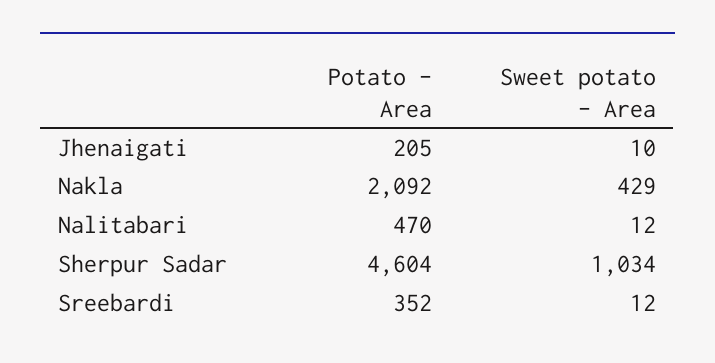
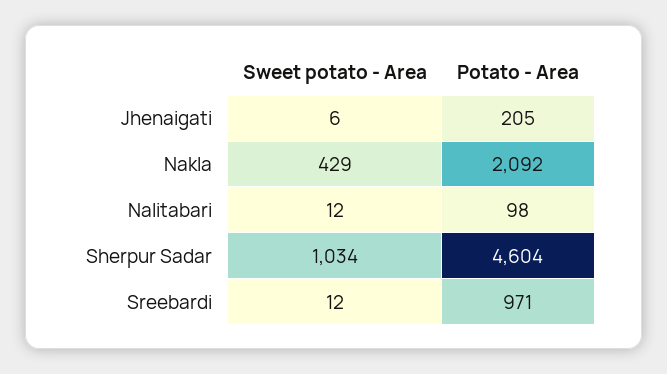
Sweet potato - Area, Jhenaigati: 10 -> 6
Potato - Area, Nalitabari: 470 -> 98
Potato - Area, Sreebardi: 352 -> 971

